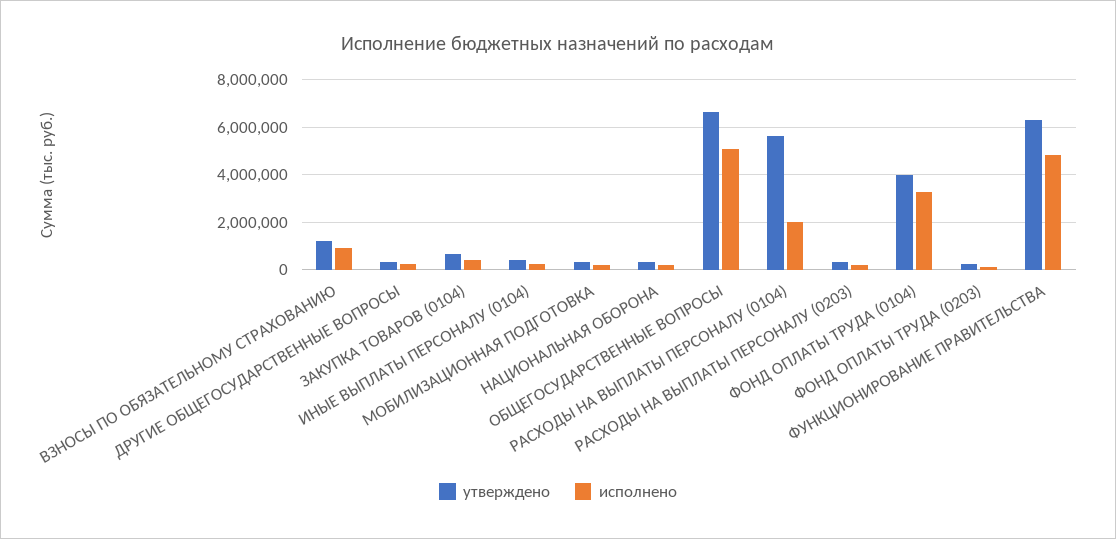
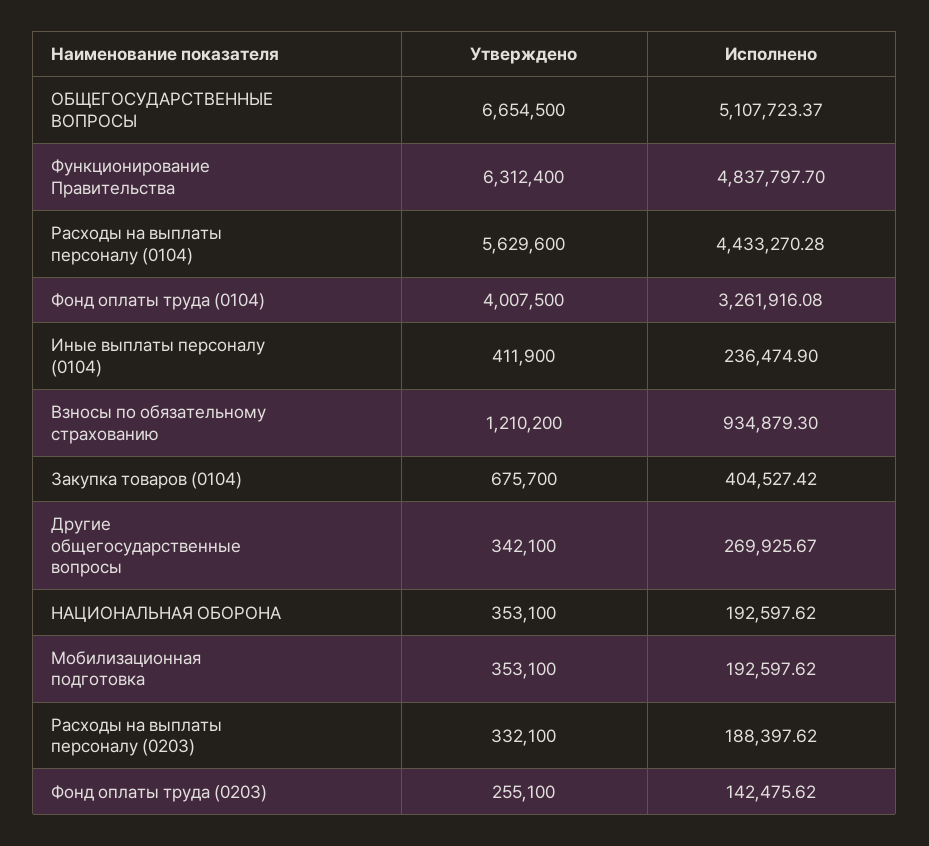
исполнено, РАСХОДЫ НА ВЫПЛАТЫ ПЕРСОНАЛУ (0104): 2000000 -> 4433270.28

